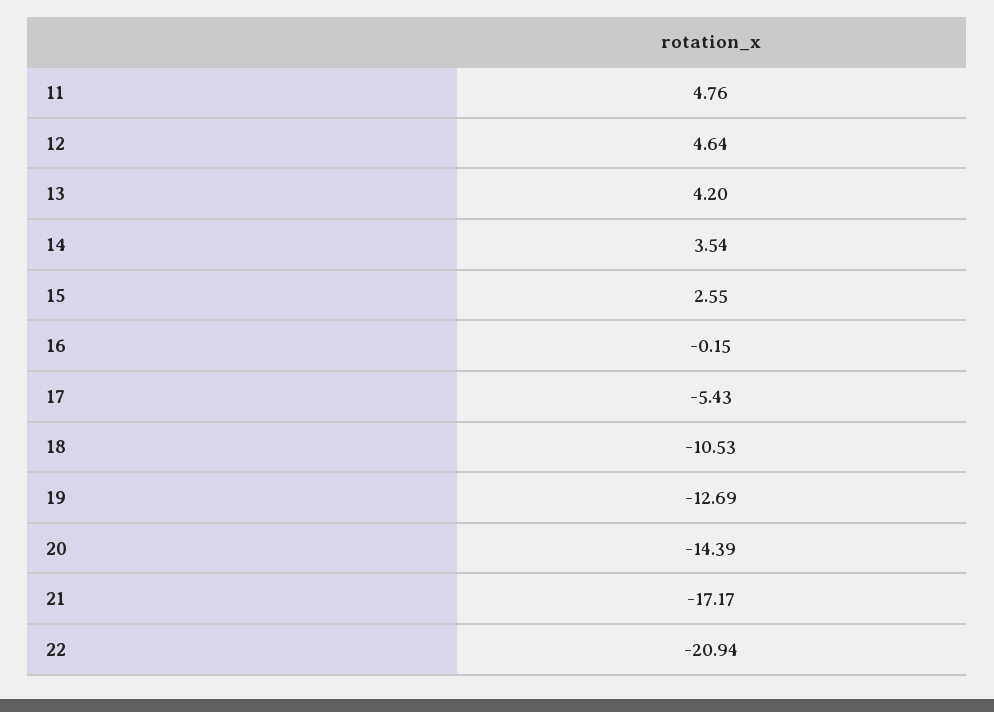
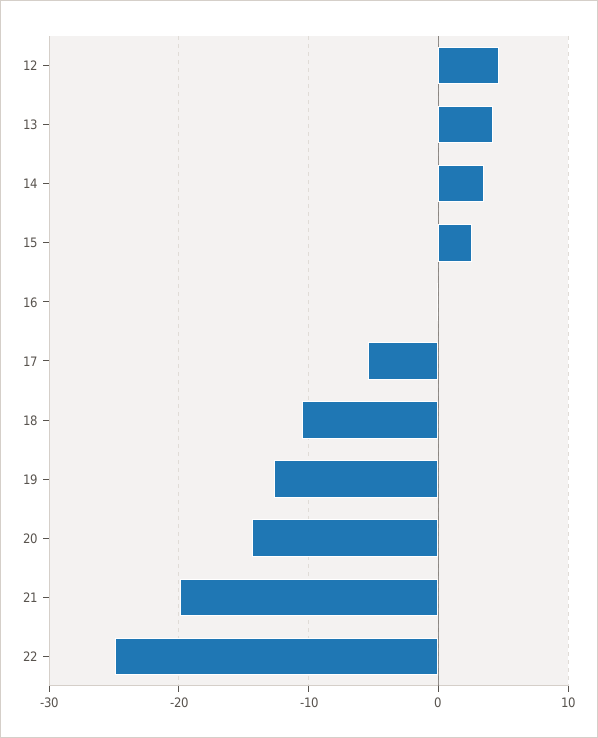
11: 4.76 -> none
21: -17.17 -> -20
22: -20.94 -> -25

